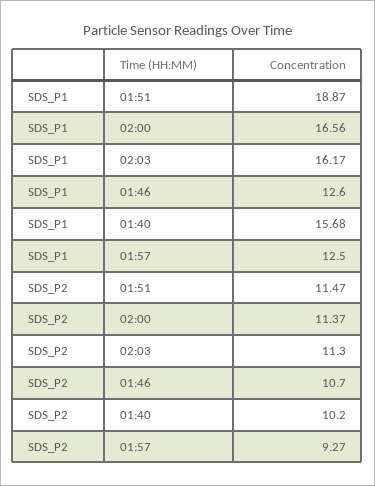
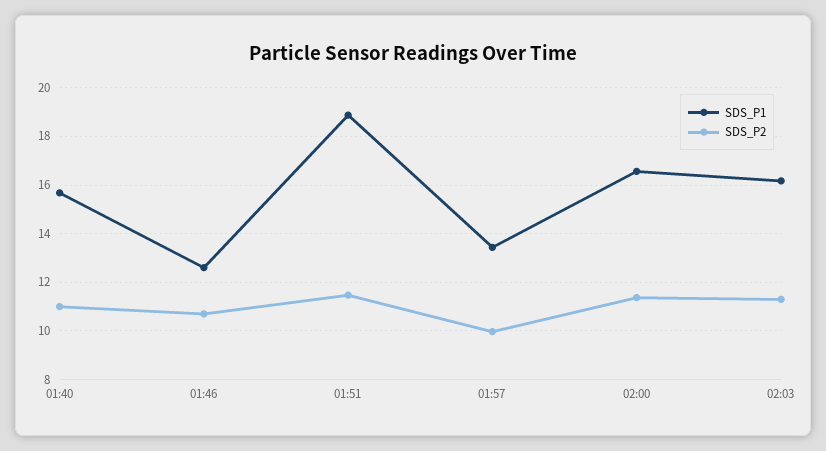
SDS_P1, 01:57: 12.5 -> 13.5
SDS_P2, 01:40: 10.2 -> 11
SDS_P2, 01:57: 9.27 -> 10

